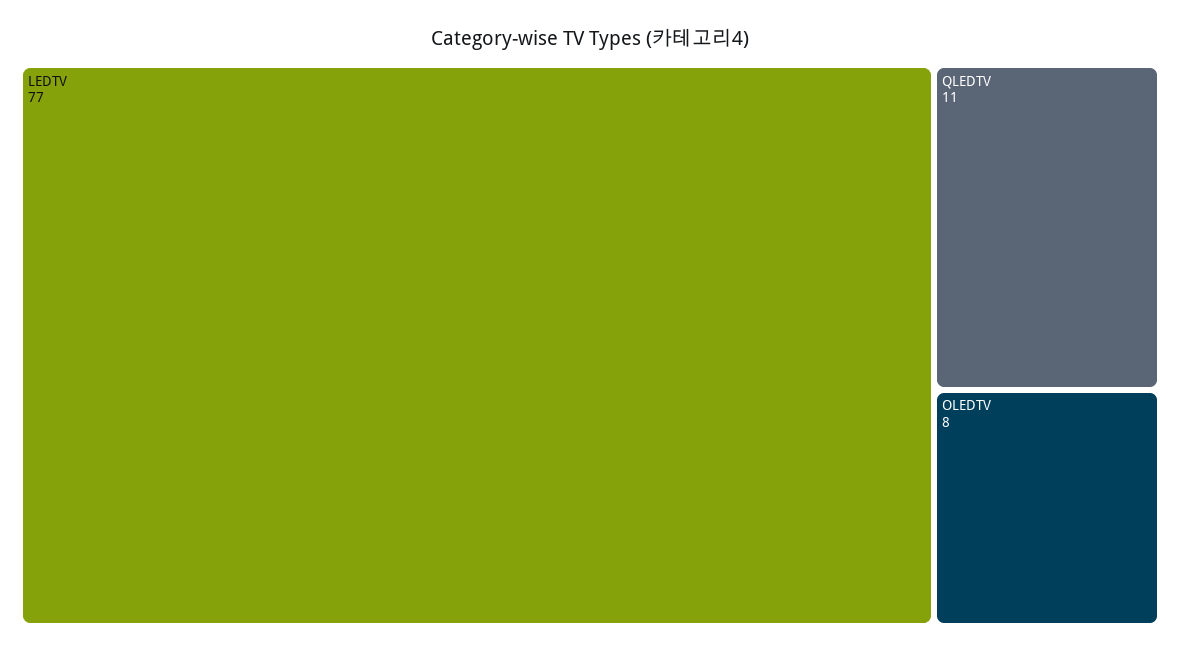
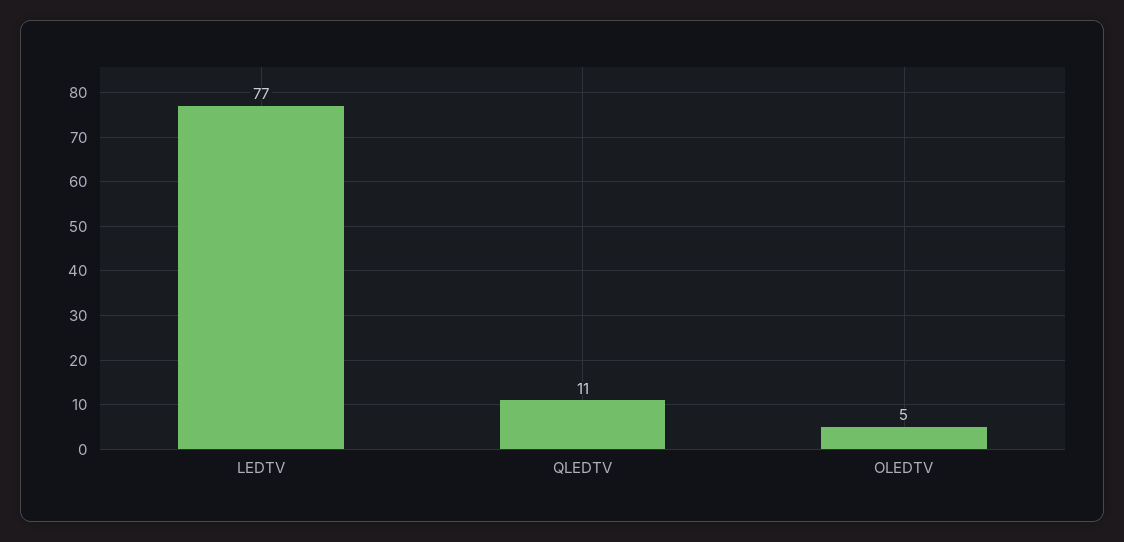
OLEDTV: 8 -> 5

